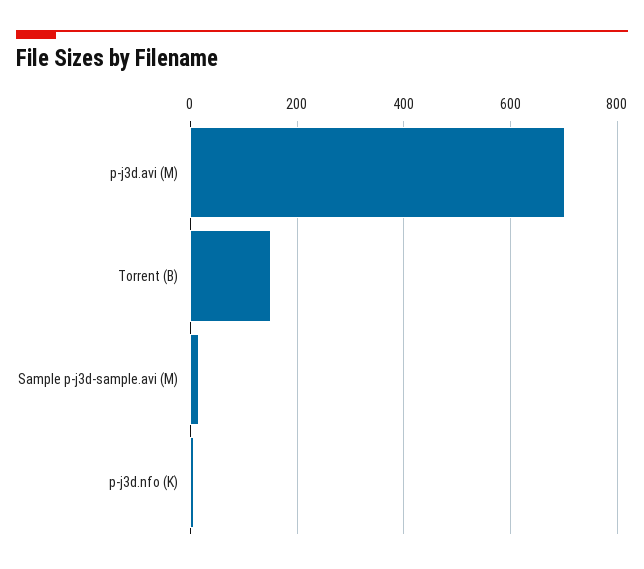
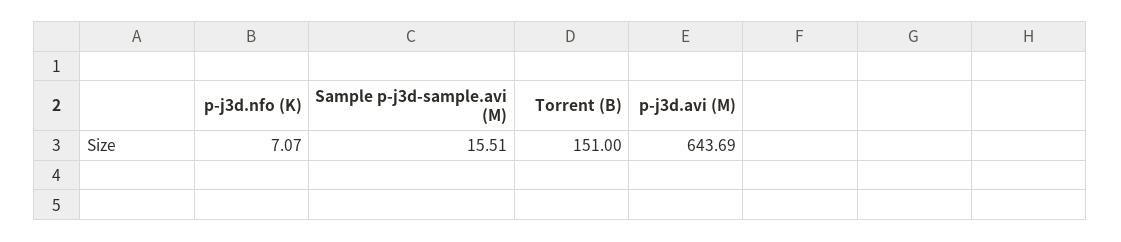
p-j3d.avi (M): 700 -> 643.69

